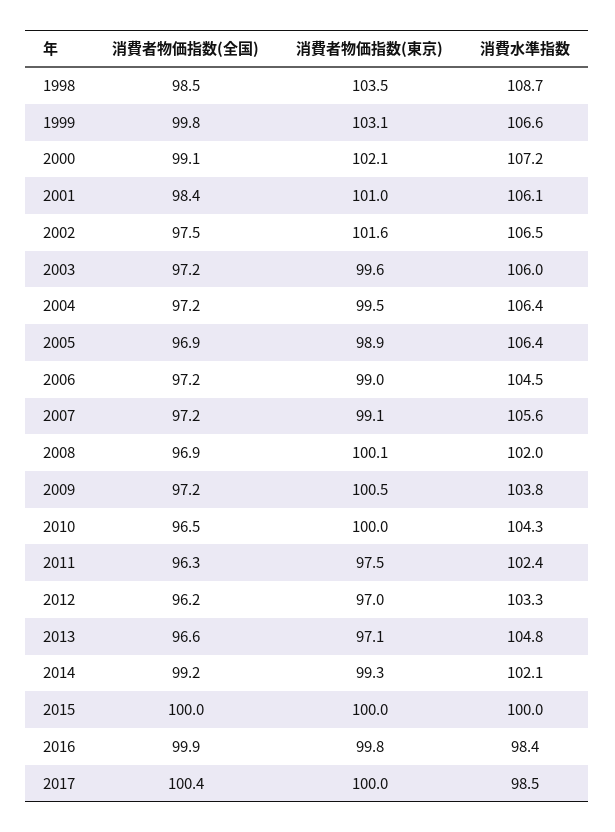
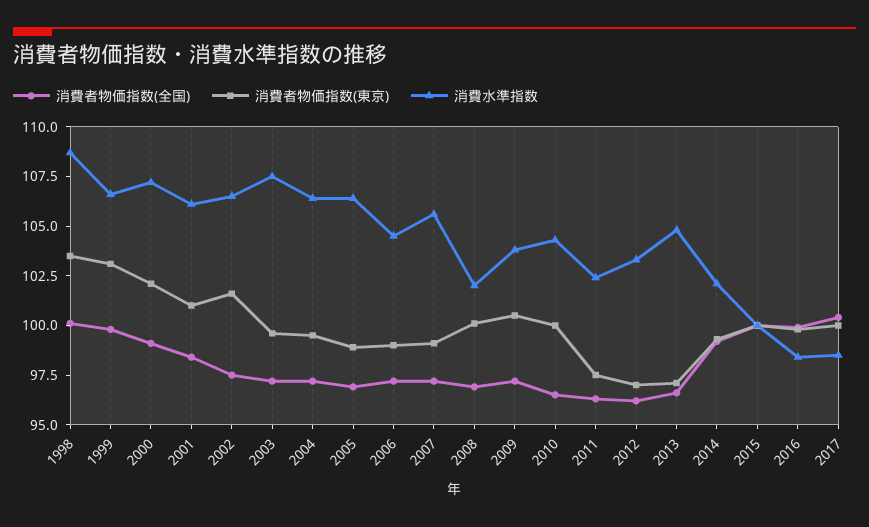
消費者物価指数(全国), 1998: 98.5 -> 100
消費水準指数, 2003: 106 -> 107.5

